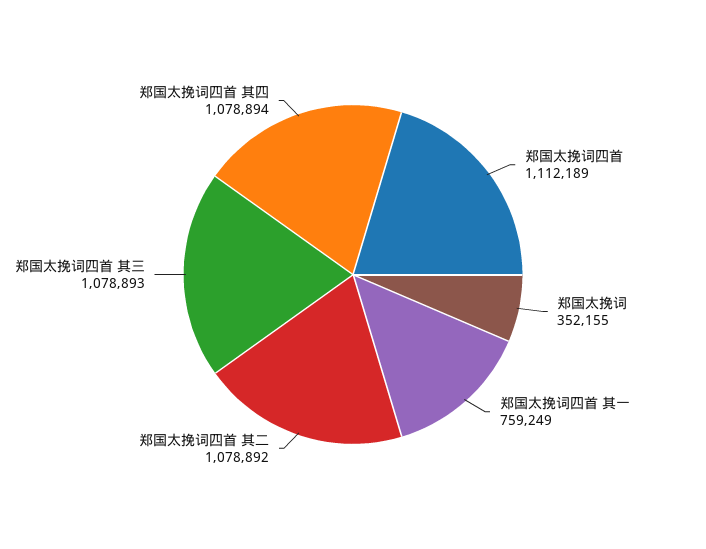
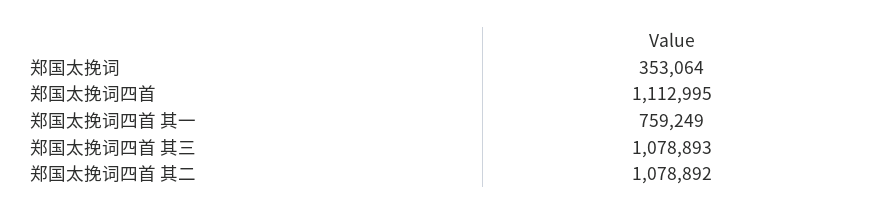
郑国太挽词四首: 1112189 -> 1112995
郑国太挽词: 352155 -> 353064
郑国太挽词四首 其四: 1078894 -> none

